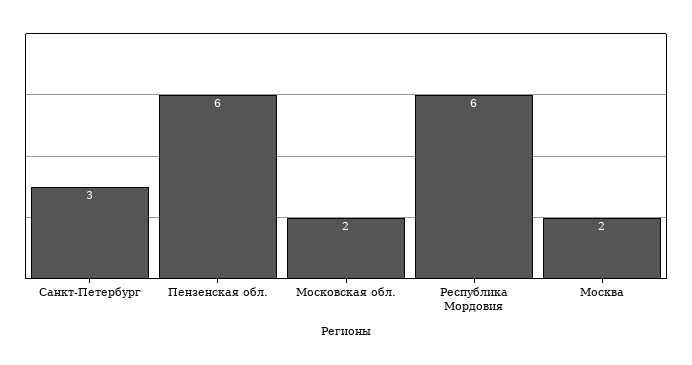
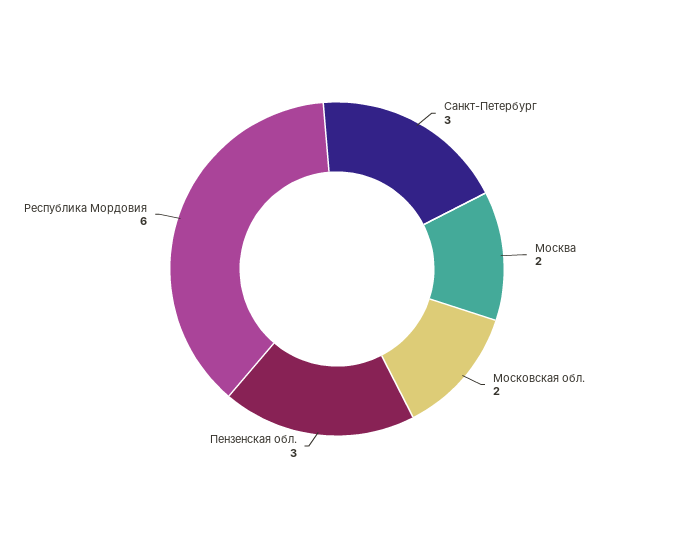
Пензенская обл.: 6 -> 3

